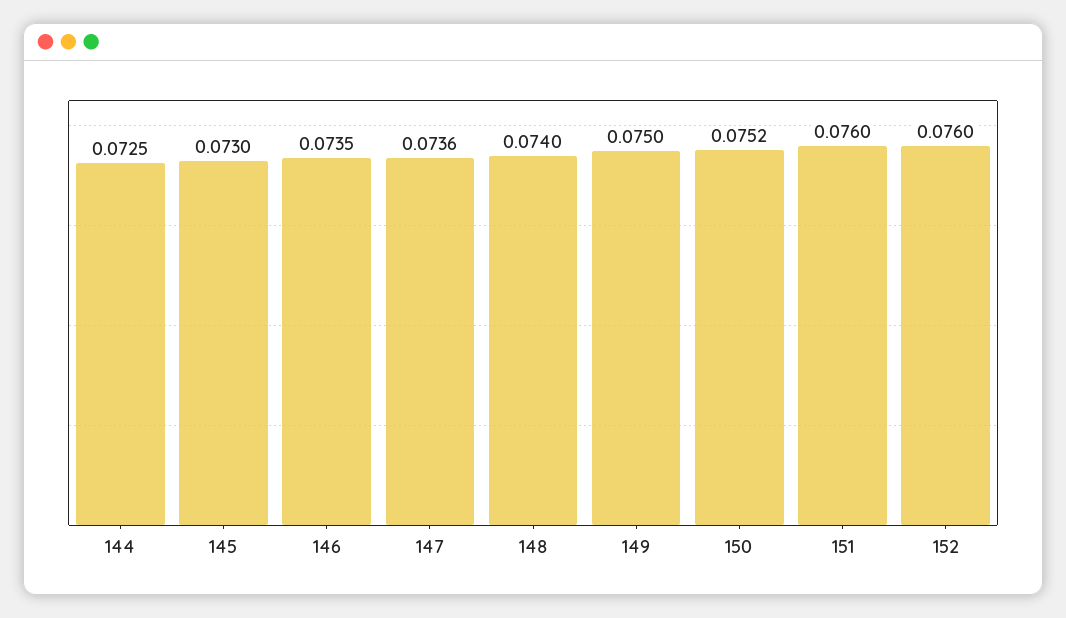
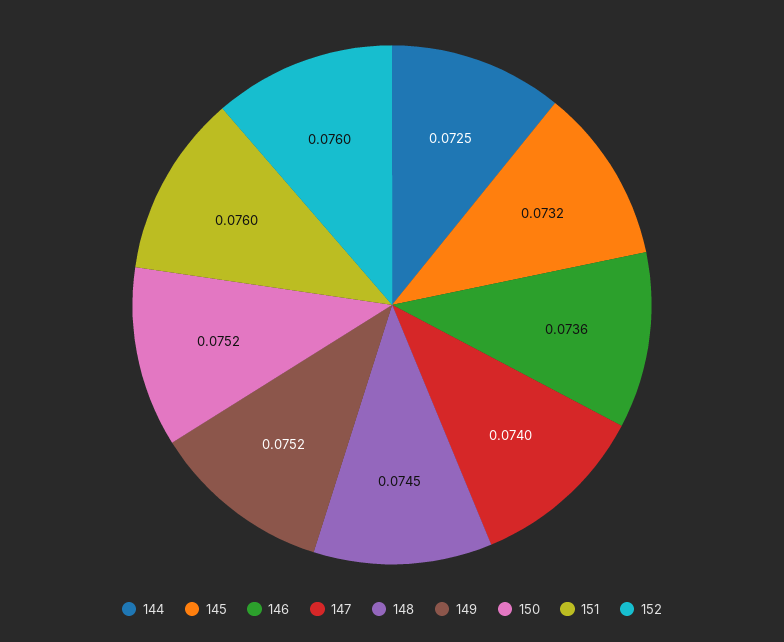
145: 0.073 -> 0.0732
146: 0.0735 -> 0.0736
147: 0.0736 -> 0.074
148: 0.074 -> 0.0745
149: 0.075 -> 0.0752

